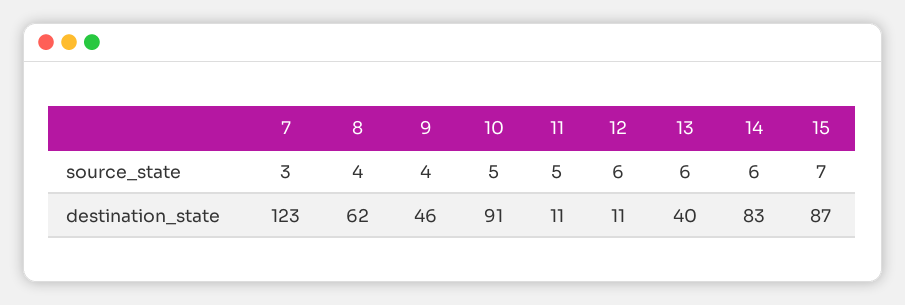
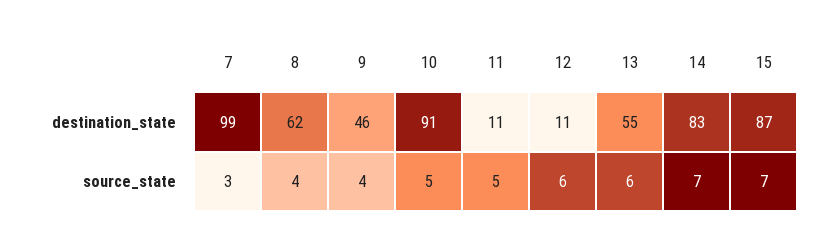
14, source_state: 6 -> 7
7, destination_state: 123 -> 99
13, destination_state: 40 -> 55

